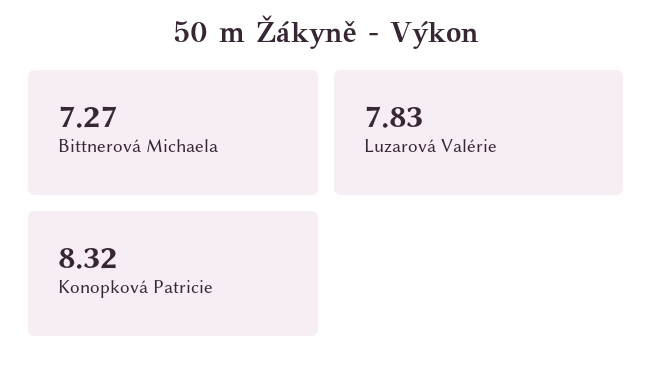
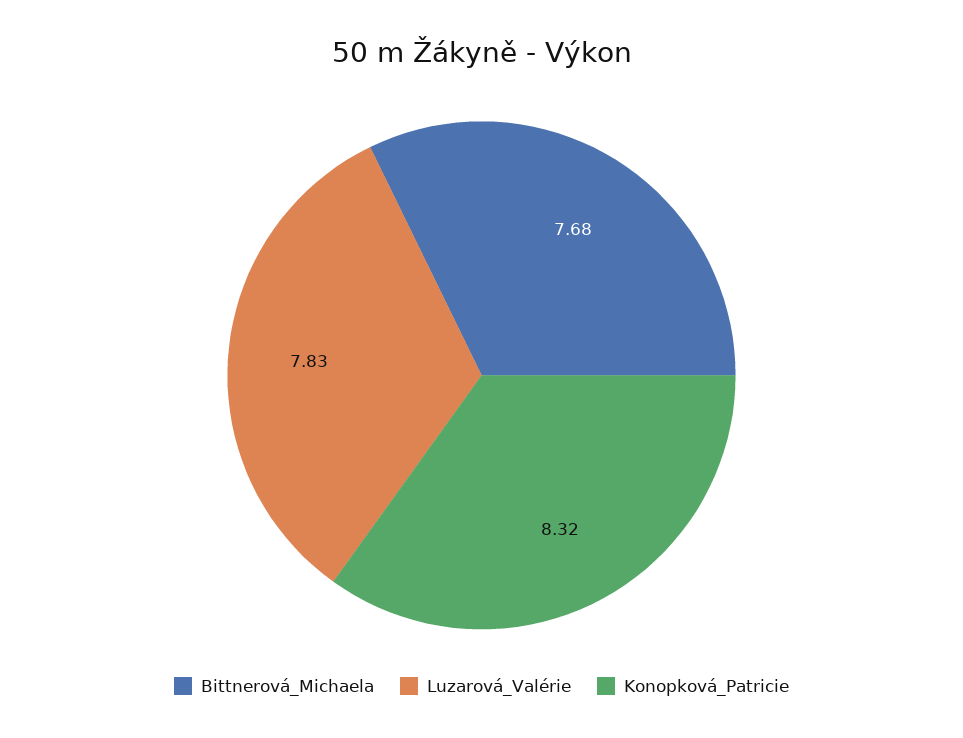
Bittnerová Michaela: 7.27 -> 7.68

